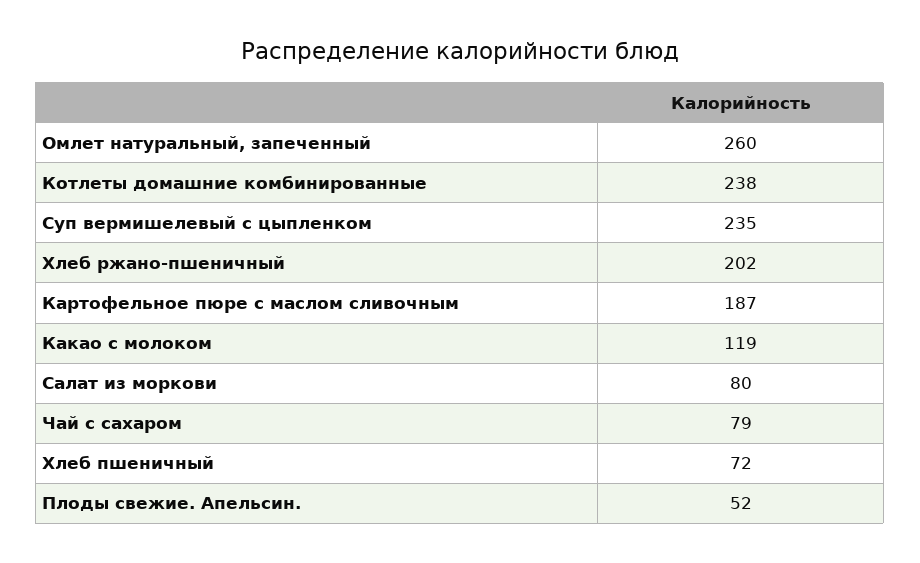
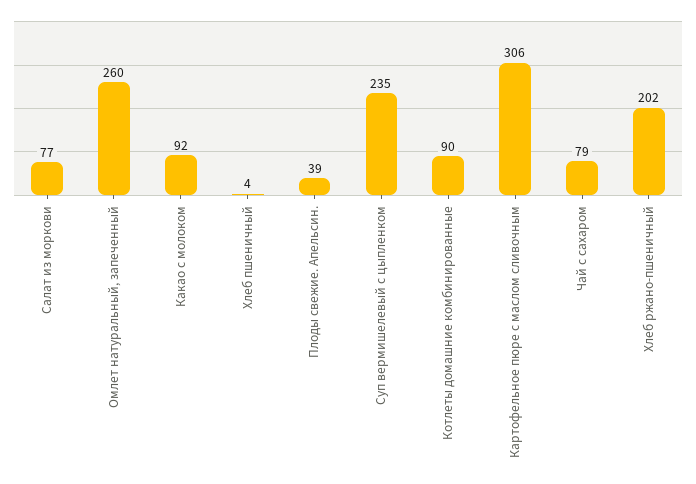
Котлеты домашние комбинированные: 238 -> 90
Картофельное пюре с маслом сливочным: 187 -> 306
Какао с молоком: 119 -> 92
Салат из моркови: 80 -> 77
Хлеб пшеничный: 72 -> 4
Плоды свежие. Апельсин.: 52 -> 39

